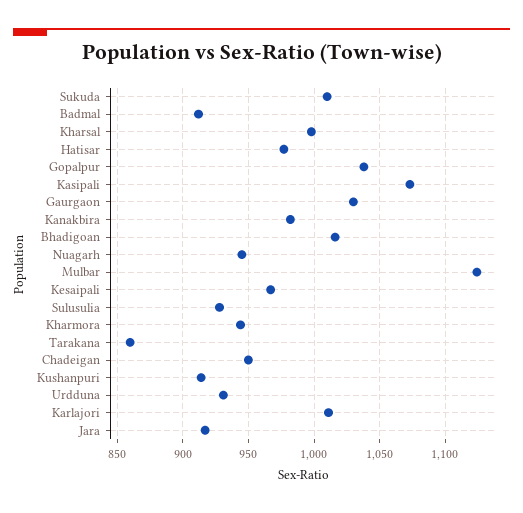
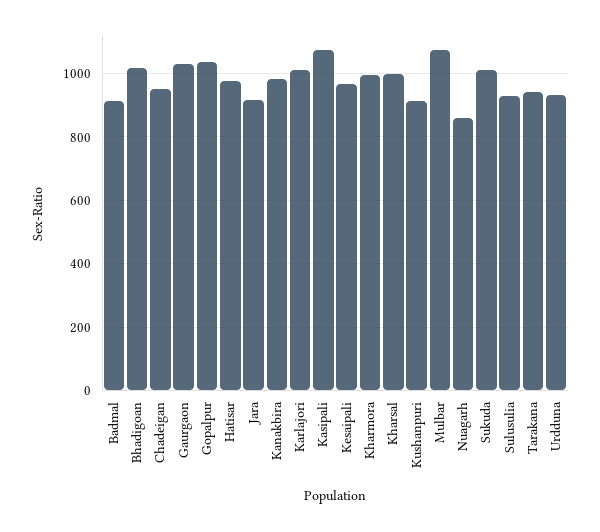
Nuagarh: 945 -> 860
Mulbar: 1125 -> 1080
Kharmora: 945 -> 1000
Tarakana: 860 -> 940

